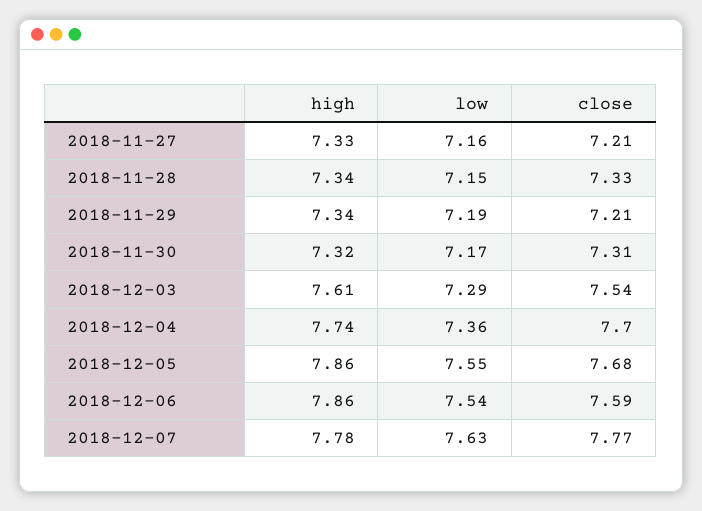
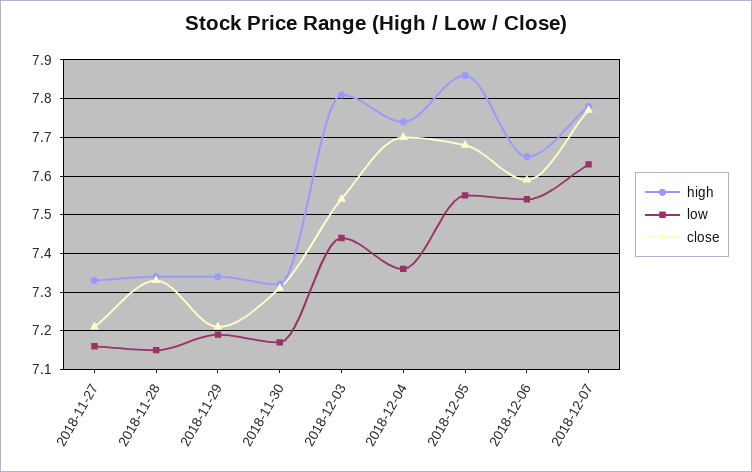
high, 2018-12-03: 7.61 -> 7.8
low, 2018-12-03: 7.29 -> 7.45
high, 2018-12-06: 7.86 -> 7.65

